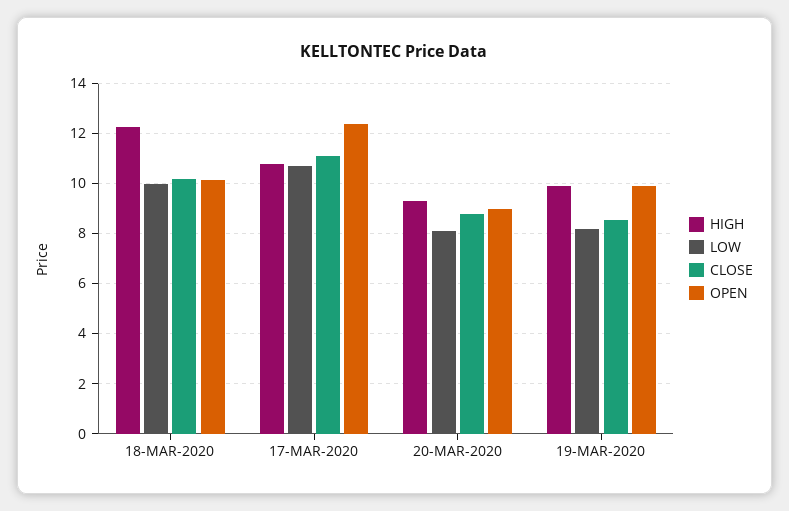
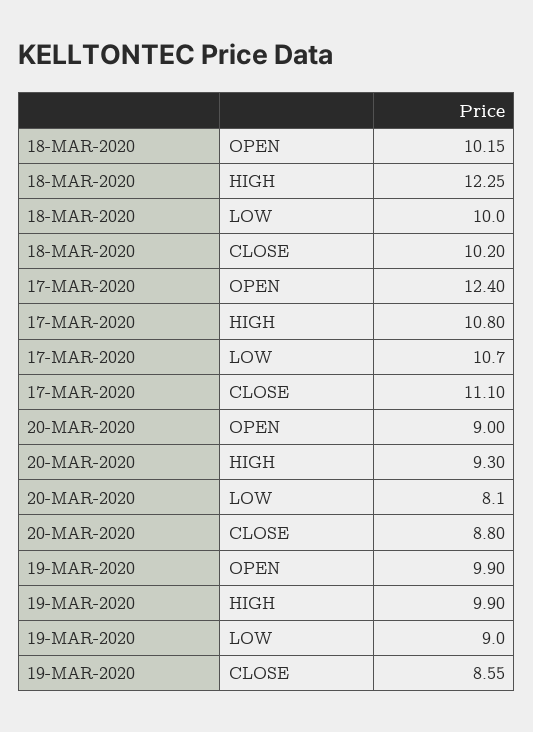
LOW, 19-MAR-2020: 8.25 -> 9

